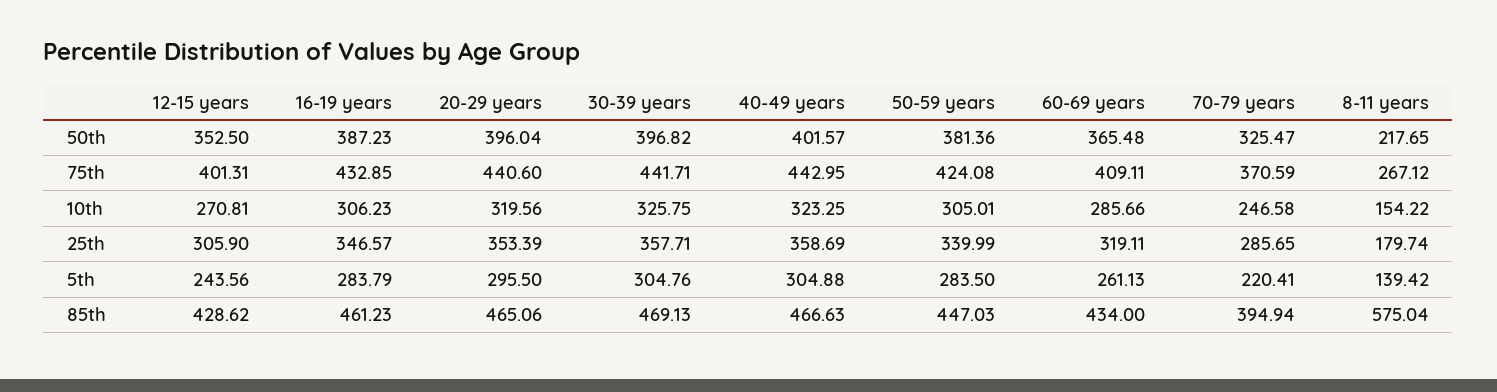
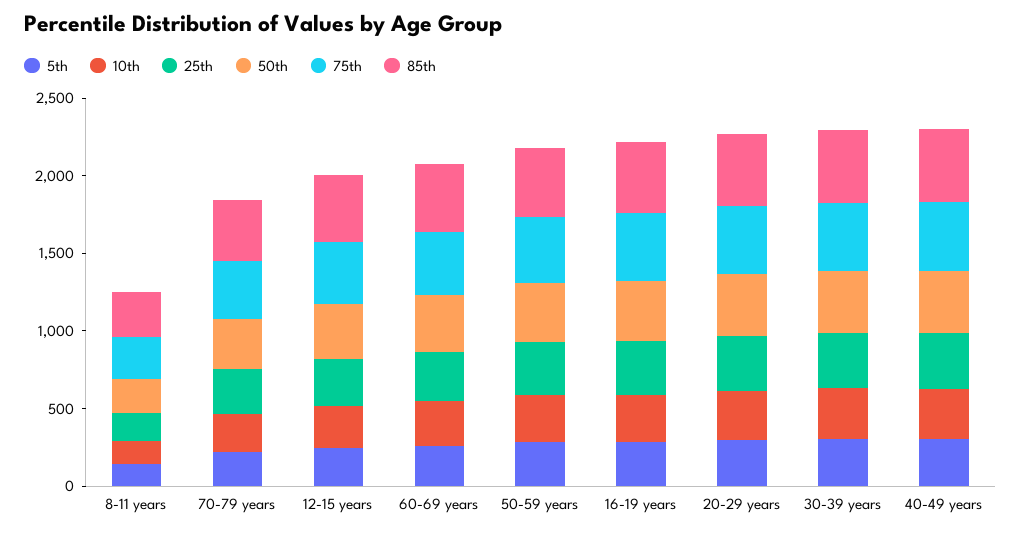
85th, 8-11 years: 575.04 -> 300

